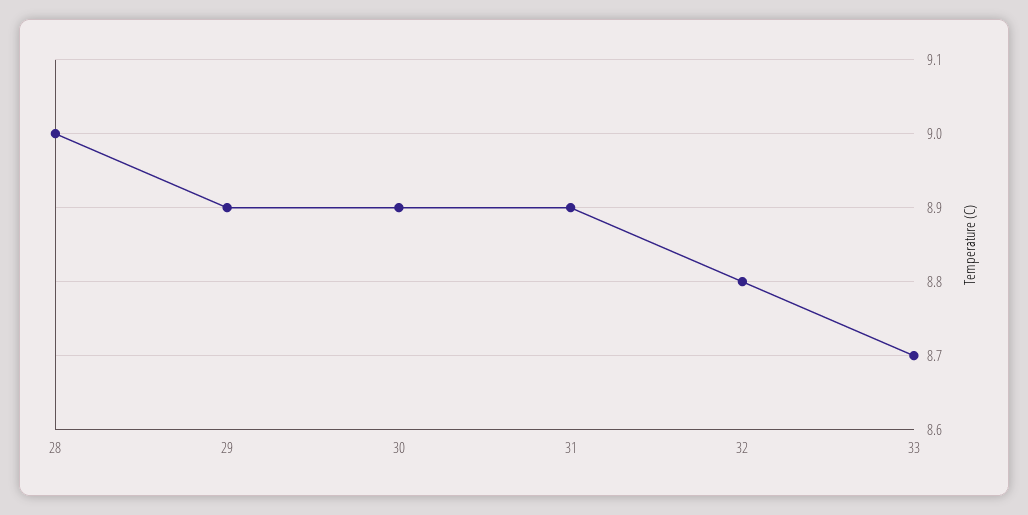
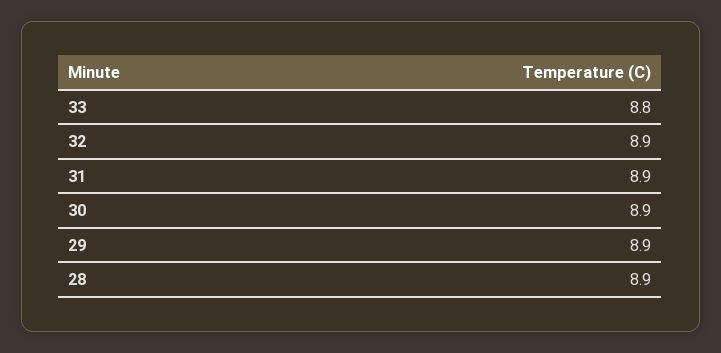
28: 9 -> 8.9
32: 8.8 -> 8.9
33: 8.7 -> 8.8

